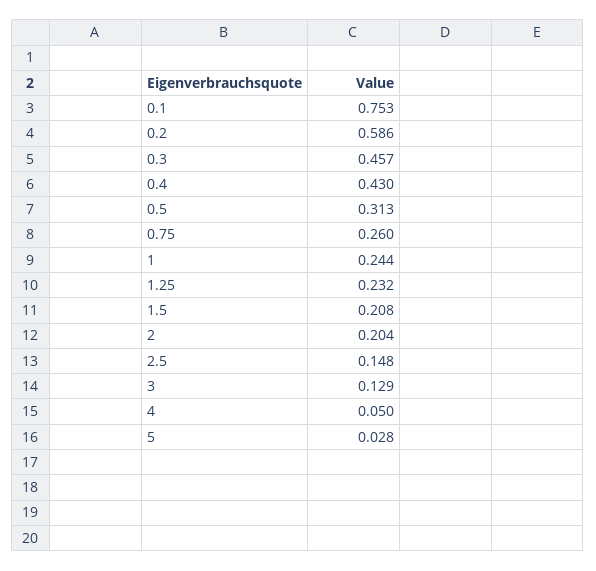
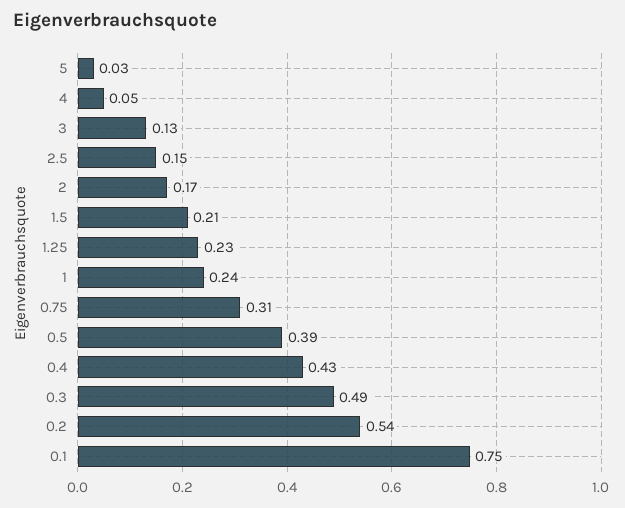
0.2: 0.586 -> 0.54
0.3: 0.457 -> 0.49
0.5: 0.313 -> 0.39
0.75: 0.26 -> 0.31
2: 0.204 -> 0.17

